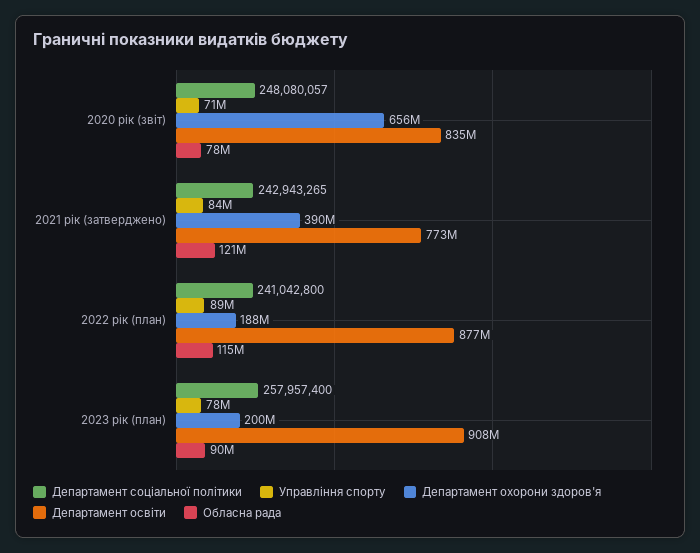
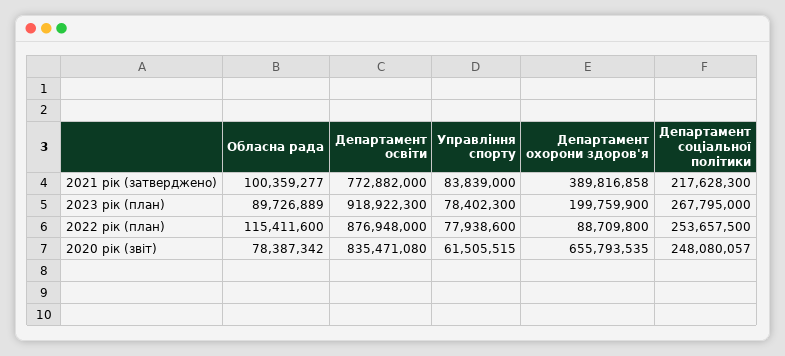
Управління спорту, 2020 рік (звіт): 71000000 -> 61505515
Департамент соціальної політики, 2021 рік (затверджено): 242943265 -> 217628300
Обласна рада, 2021 рік (затверджено): 121000000 -> 100359277
Департамент соціальної політики, 2022 рік (план): 241042800 -> 253657500
Управління спорту, 2022 рік (план): 89000000 -> 77938600
Департамент охорони здоров'я, 2022 рік (план): 188000000 -> 88709800
Департамент соціальної політики, 2023 рік (план): 257957400 -> 267795000
Департамент освіти, 2023 рік (план): 908000000 -> 918922300

